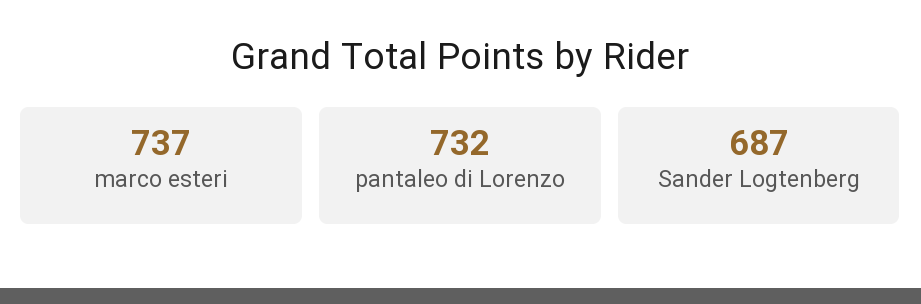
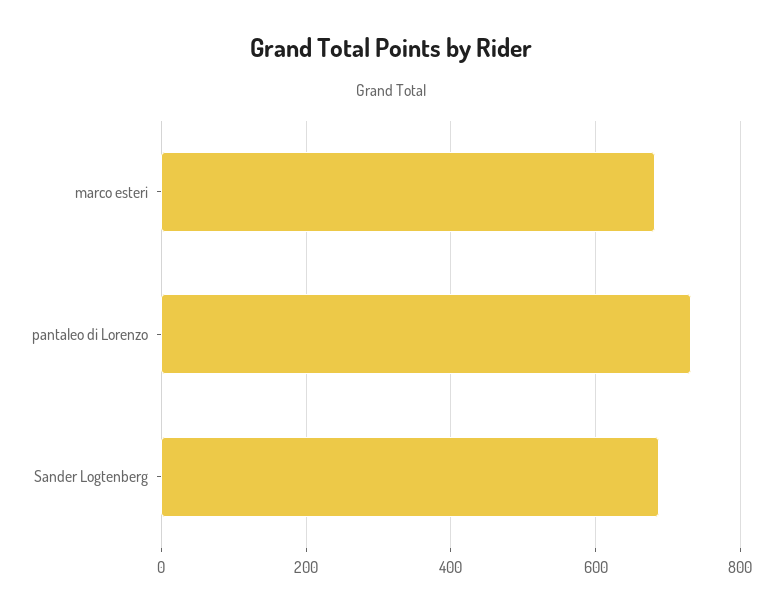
marco esteri: 737 -> 680

